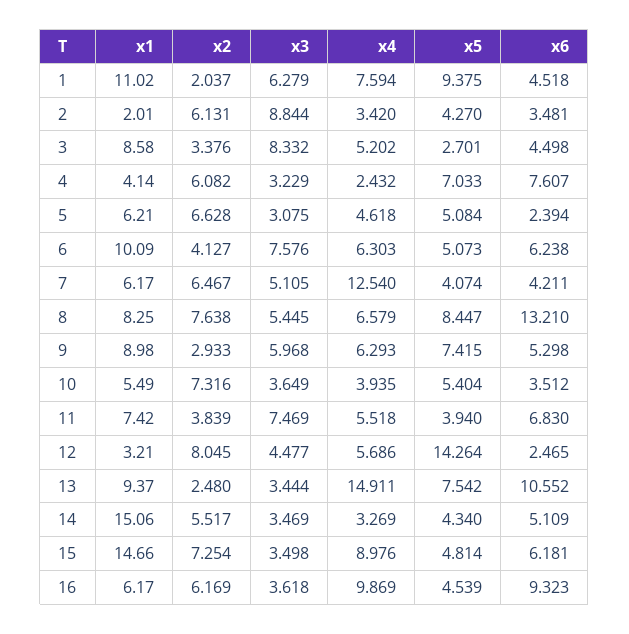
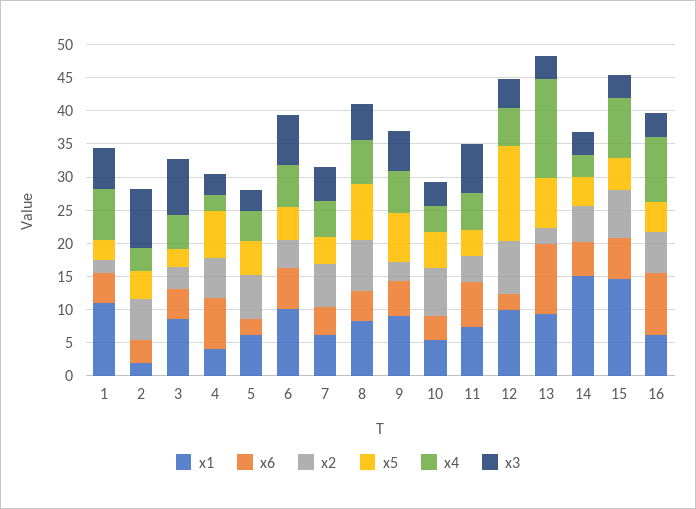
x5, 1: 9.375 -> 2.5
x4, 7: 12.54 -> 5
x6, 8: 13.21 -> 5
x1, 12: 3.21 -> 10

